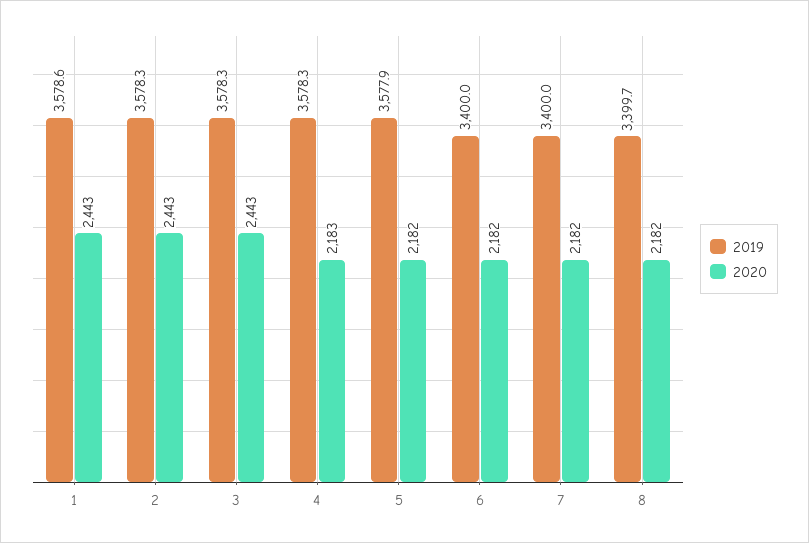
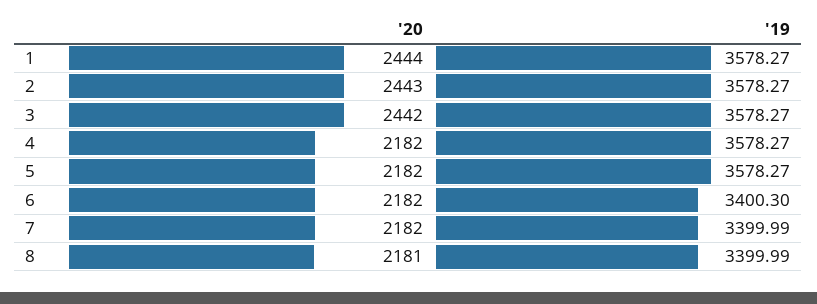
2019, 1: 3578.6 -> 3578.27
2020, 1: 2443 -> 2444
2020, 3: 2443 -> 2442
2020, 4: 2183 -> 2182
2019, 5: 3577.9 -> 3578.27
2019, 6: 3400 -> 3400.3
2019, 8: 3399.7 -> 3399.99
2020, 8: 2182 -> 2181

